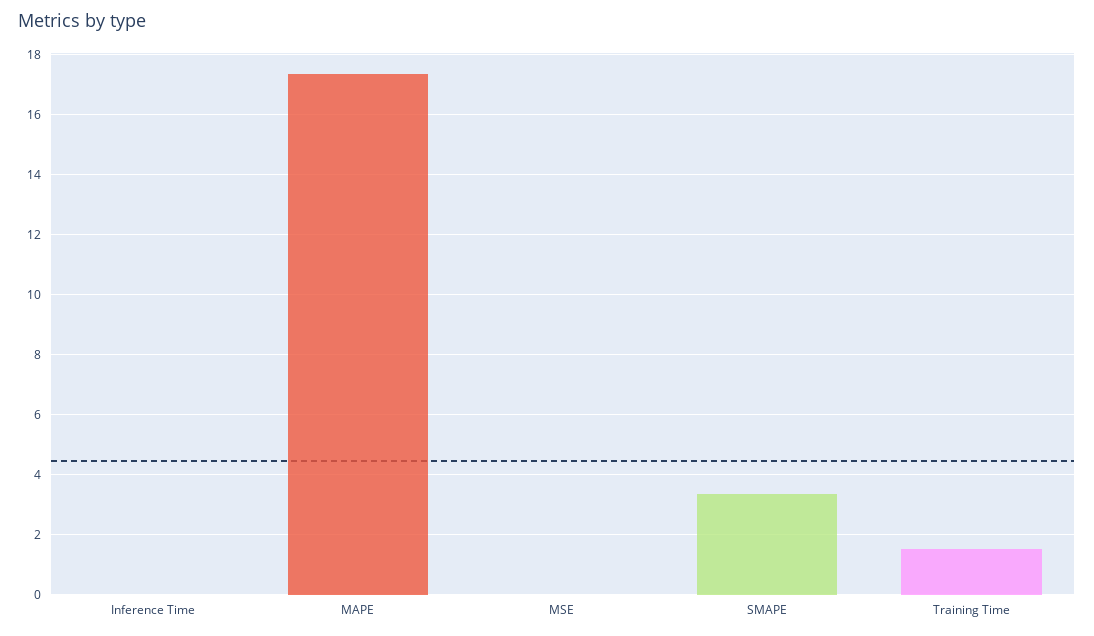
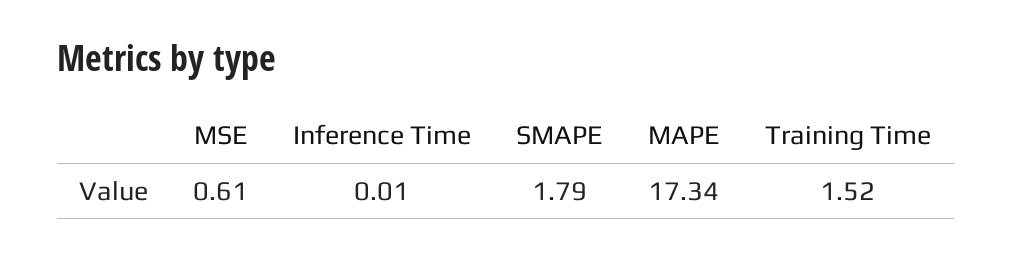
MSE: 0 -> 0.61
SMAPE: 3.4 -> 1.79

